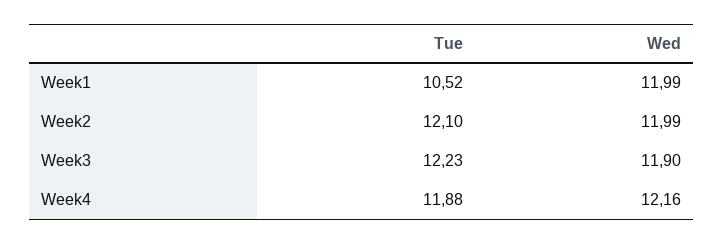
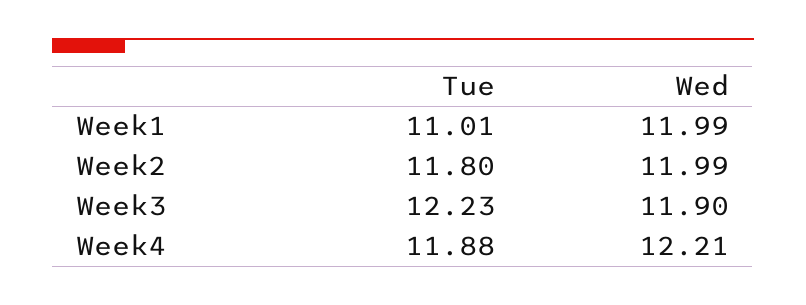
Tue, Week1: 10.52 -> 11.01
Tue, Week2: 12.1 -> 11.8
Wed, Week4: 12.16 -> 12.21

